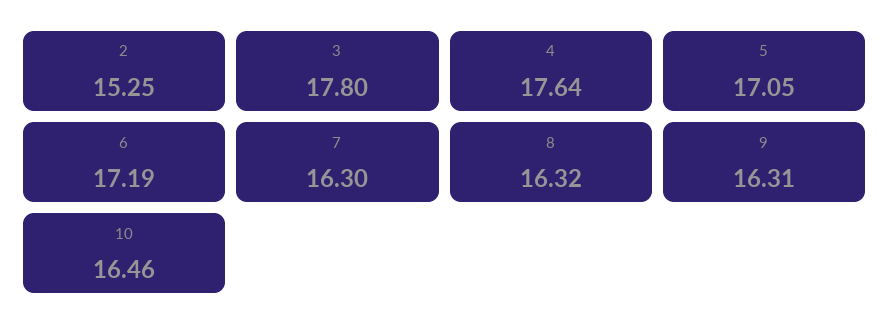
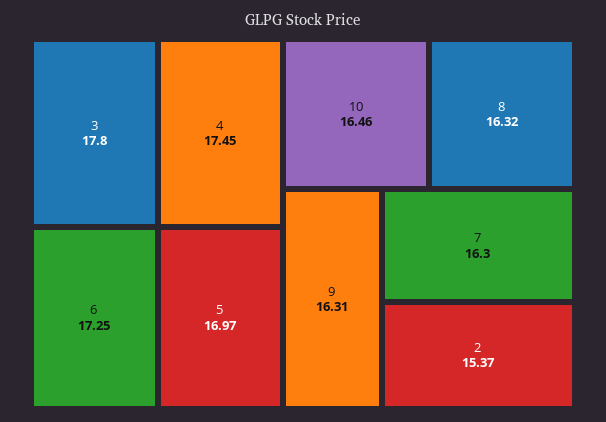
2: 15.25 -> 15.37
4: 17.64 -> 17.45
5: 17.05 -> 16.97
6: 17.19 -> 17.25

